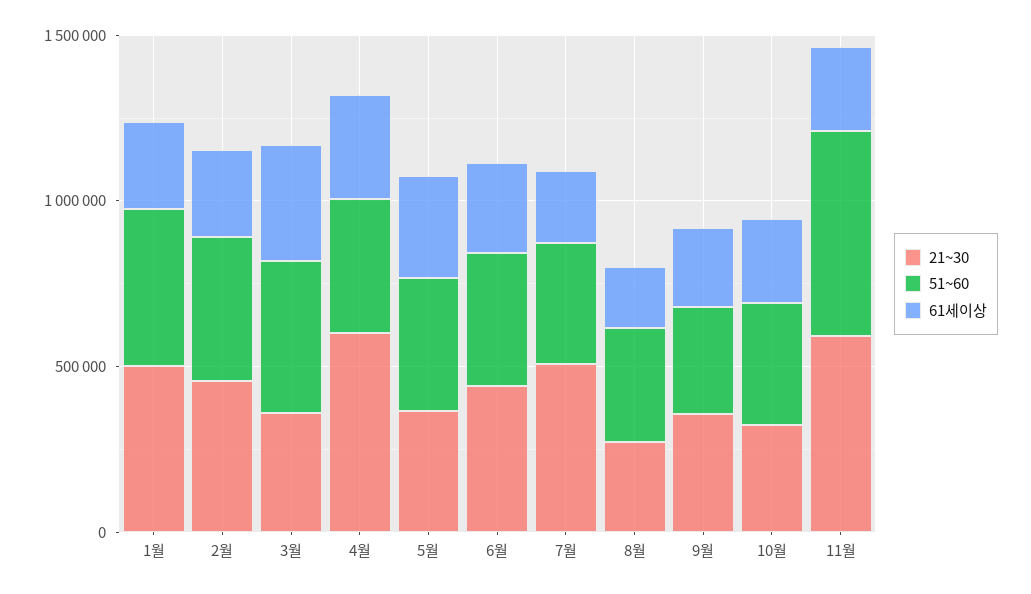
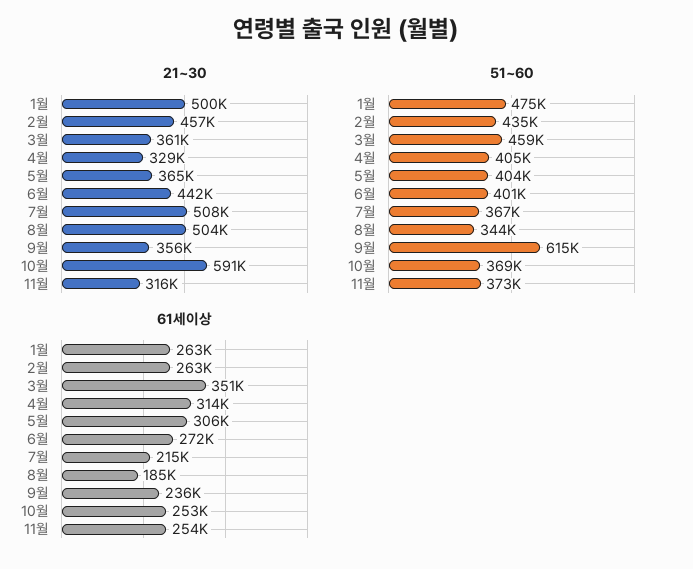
21~30, 4월: 600000 -> 329000
21~30, 8월: 300000 -> 504000
51~60, 9월: 300000 -> 615000
21~30, 10월: 300000 -> 591000
21~30, 11월: 600000 -> 316000
51~60, 11월: 600000 -> 373000

